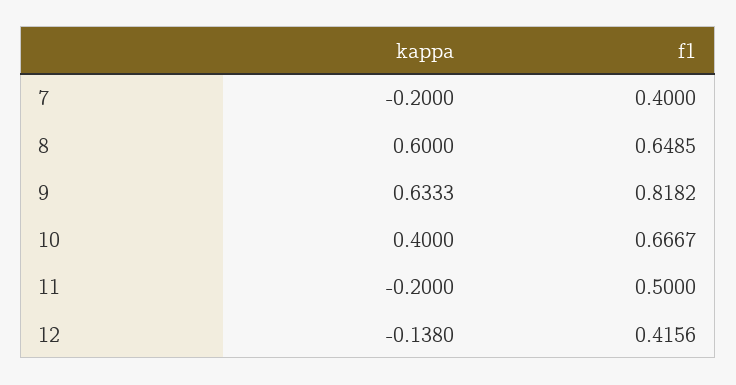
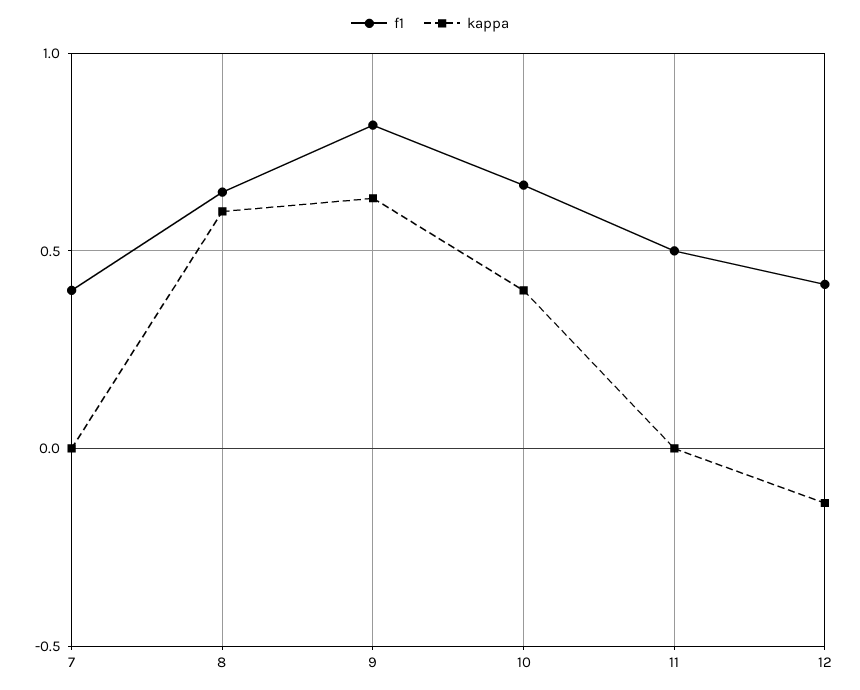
kappa, 7: -0.2 -> 0
kappa, 11: -0.2 -> 0

